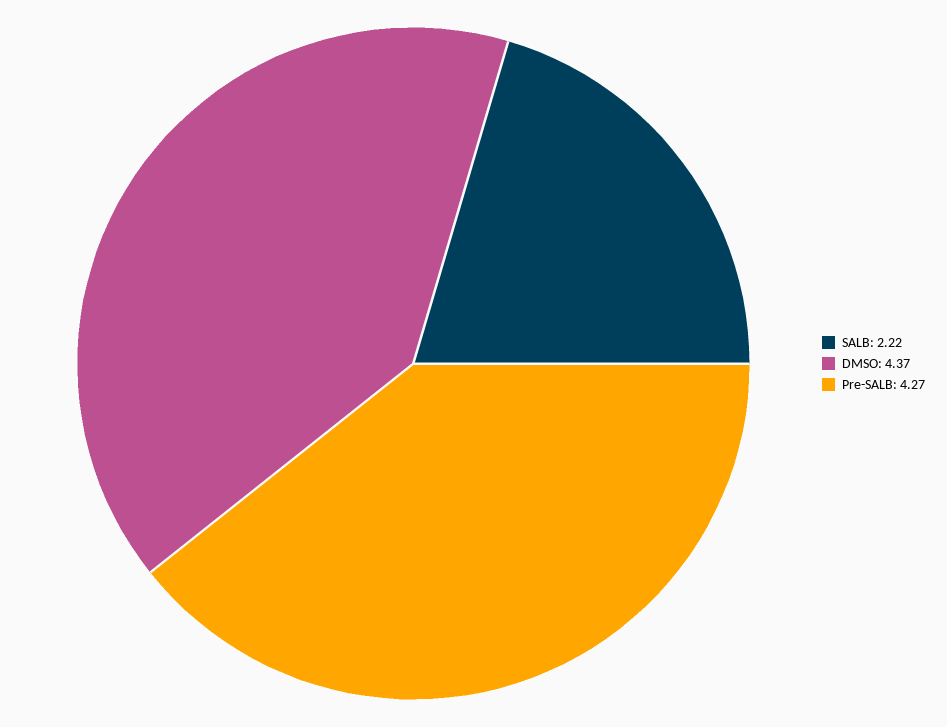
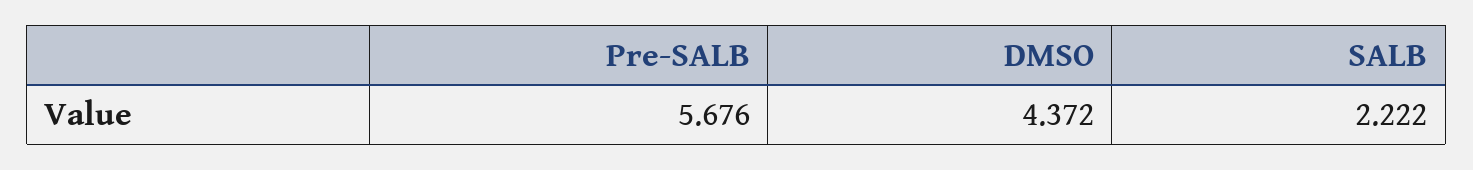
Pre-SALB: 4.27 -> 5.676

